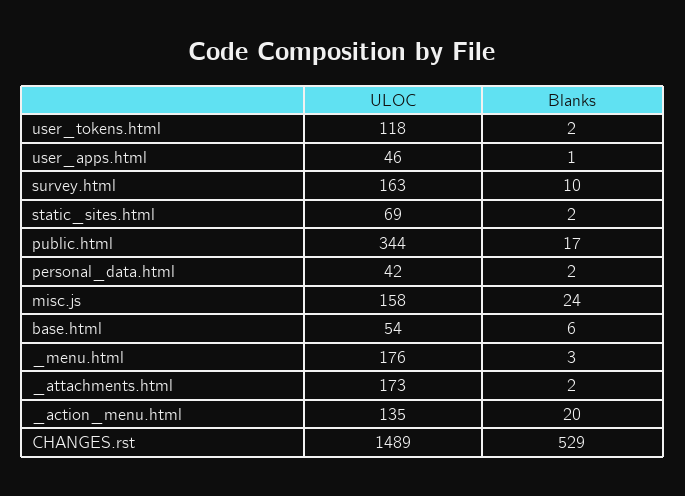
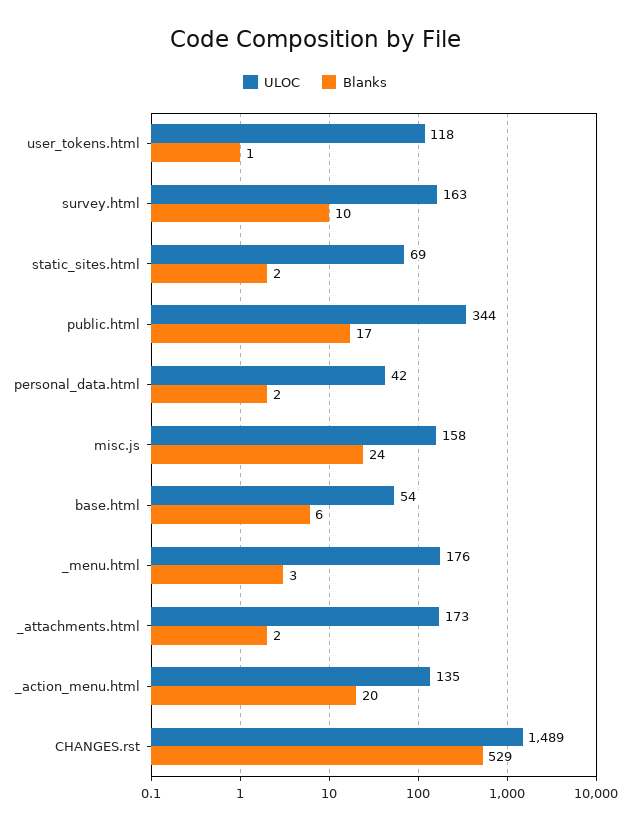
Blanks, user_tokens.html: 2 -> 1
ULOC, user_apps.html: 46 -> none
Blanks, user_apps.html: 1 -> none

